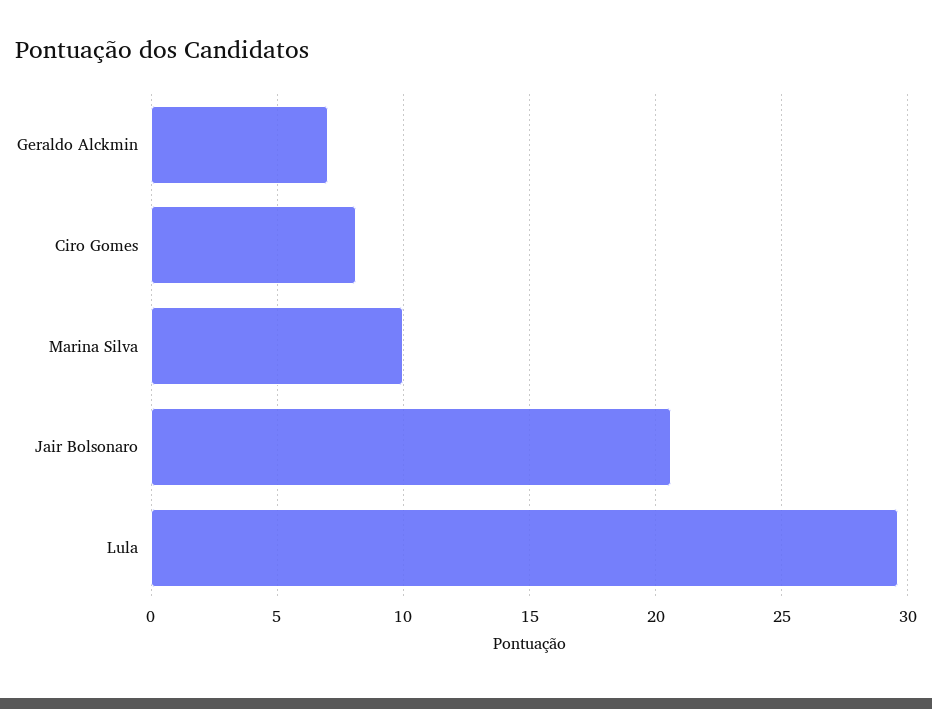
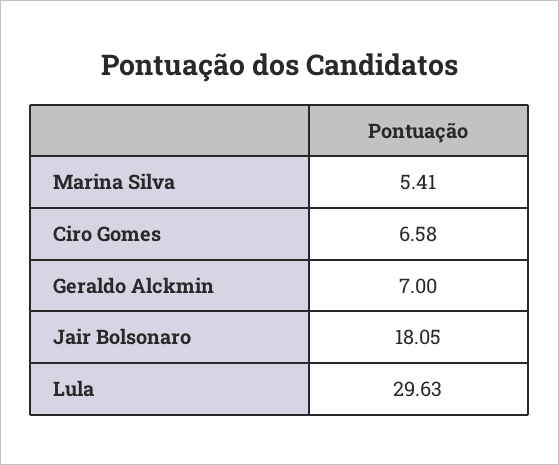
Ciro Gomes: 8 -> 6.58
Marina Silva: 10 -> 5.41
Jair Bolsonaro: 20.5 -> 18.05

